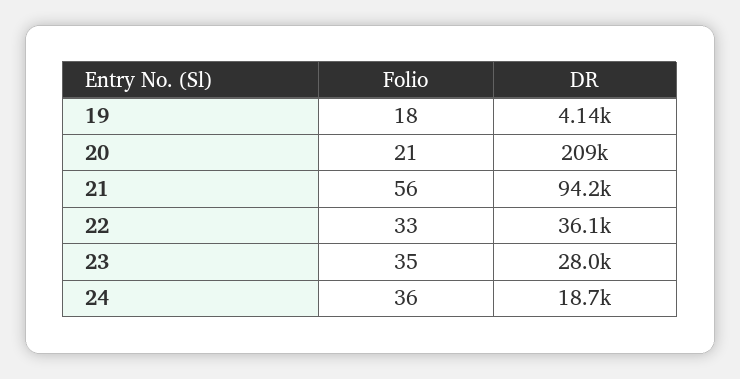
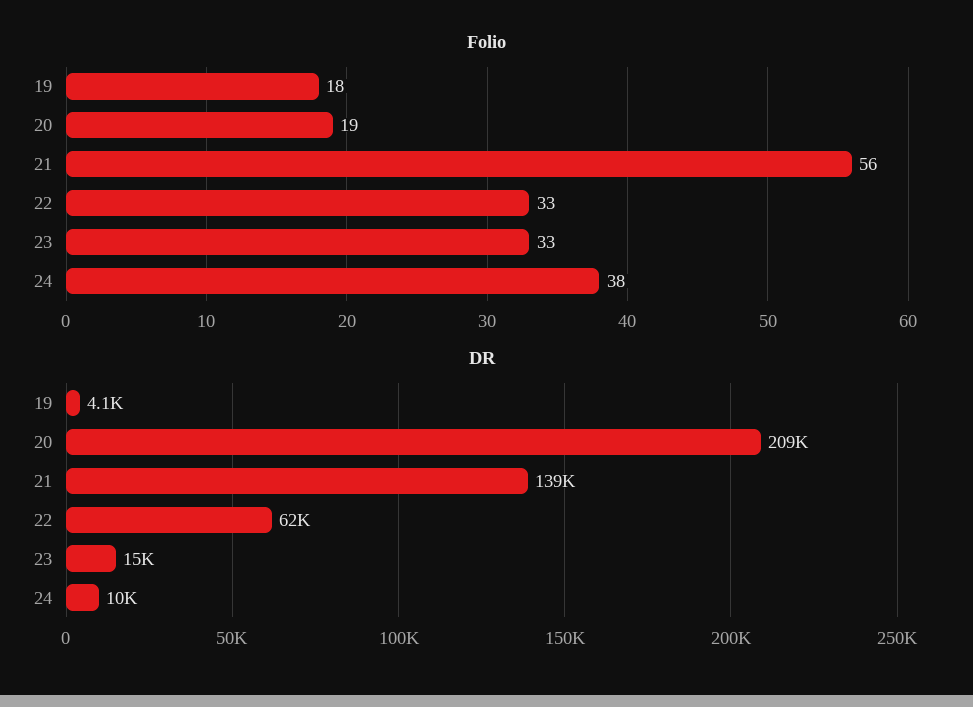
Folio, 20: 21 -> 19
DR, 21: 94200 -> 139000
DR, 22: 36100 -> 62000
Folio, 23: 35 -> 33
DR, 23: 28000 -> 15000
Folio, 24: 36 -> 38
DR, 24: 18700 -> 10000

